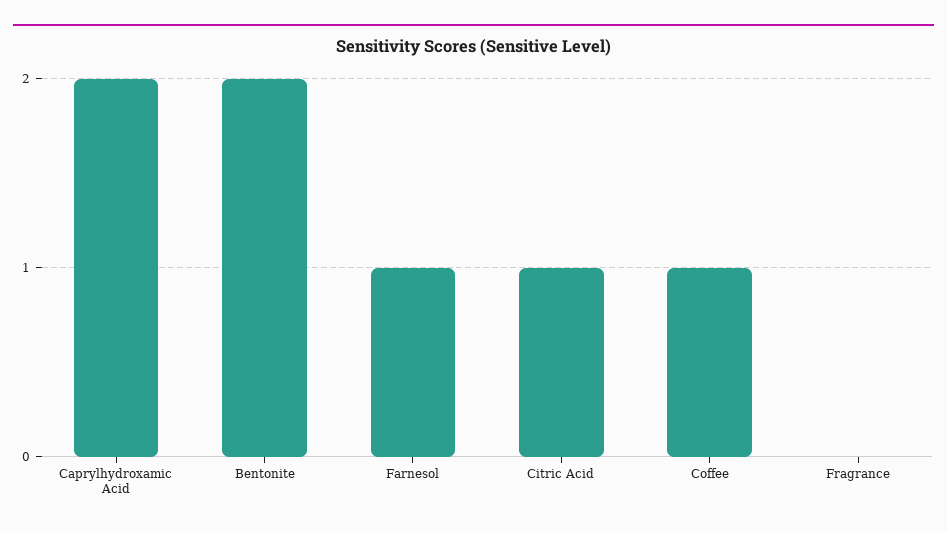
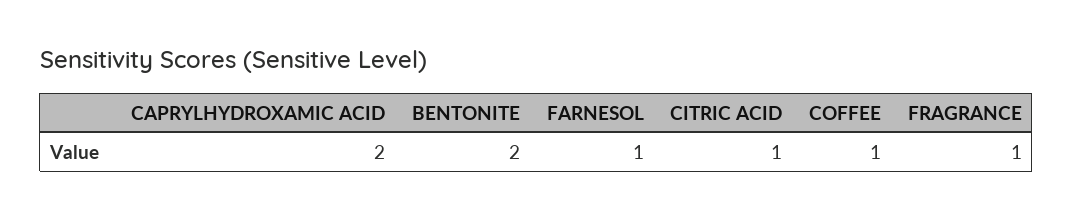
Fragrance: 0 -> 1

